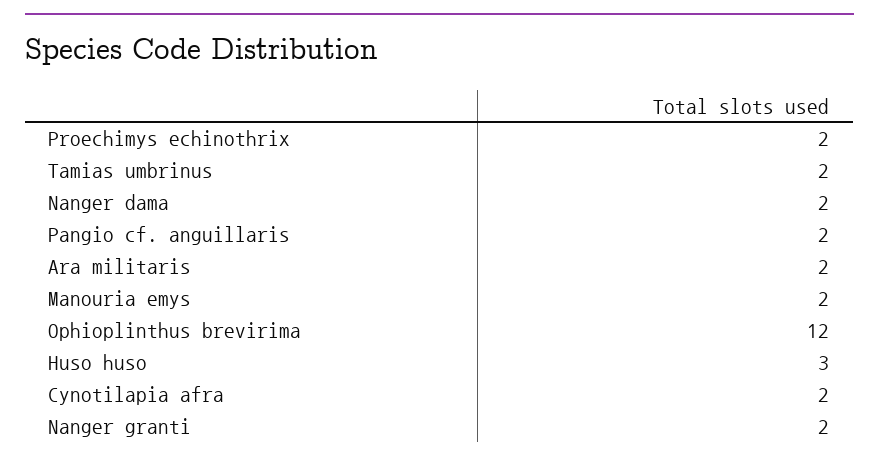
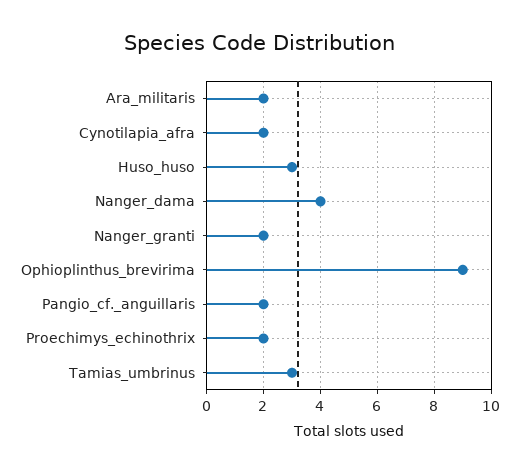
Tamias umbrinus: 2 -> 3
Nanger dama: 2 -> 4
Manouria emys: 2 -> none
Ophioplinthus brevirima: 12 -> 9

